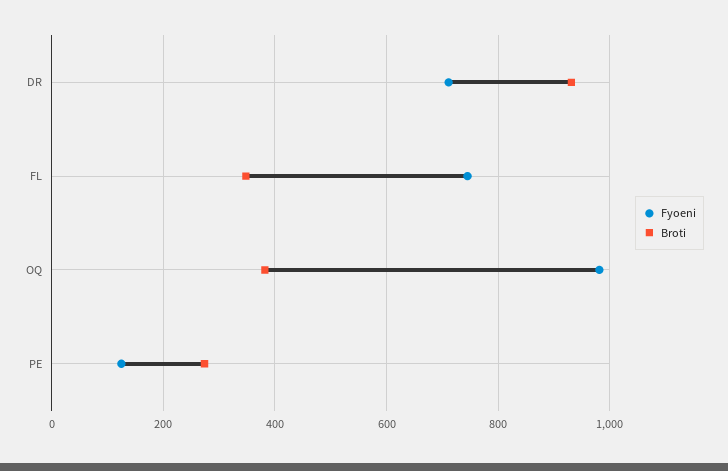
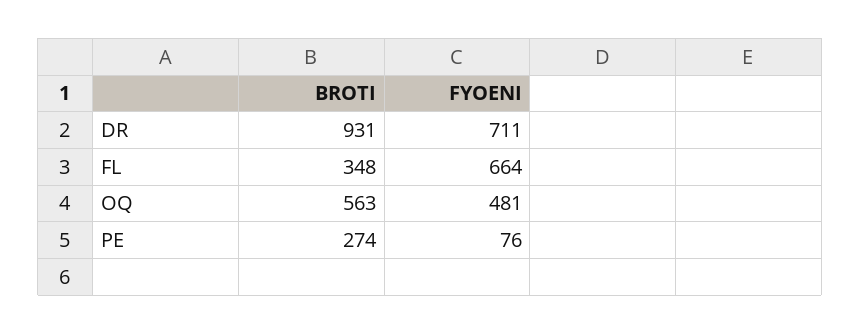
Fyoeni, FL: 740 -> 664
Fyoeni, OQ: 980 -> 481
Broti, OQ: 380 -> 563
Fyoeni, PE: 120 -> 76

